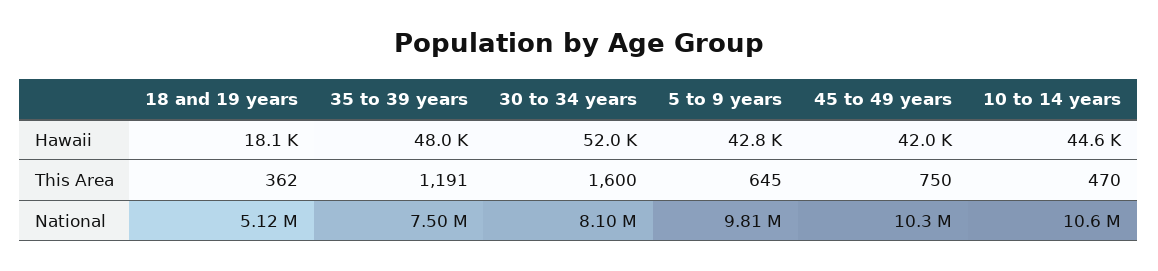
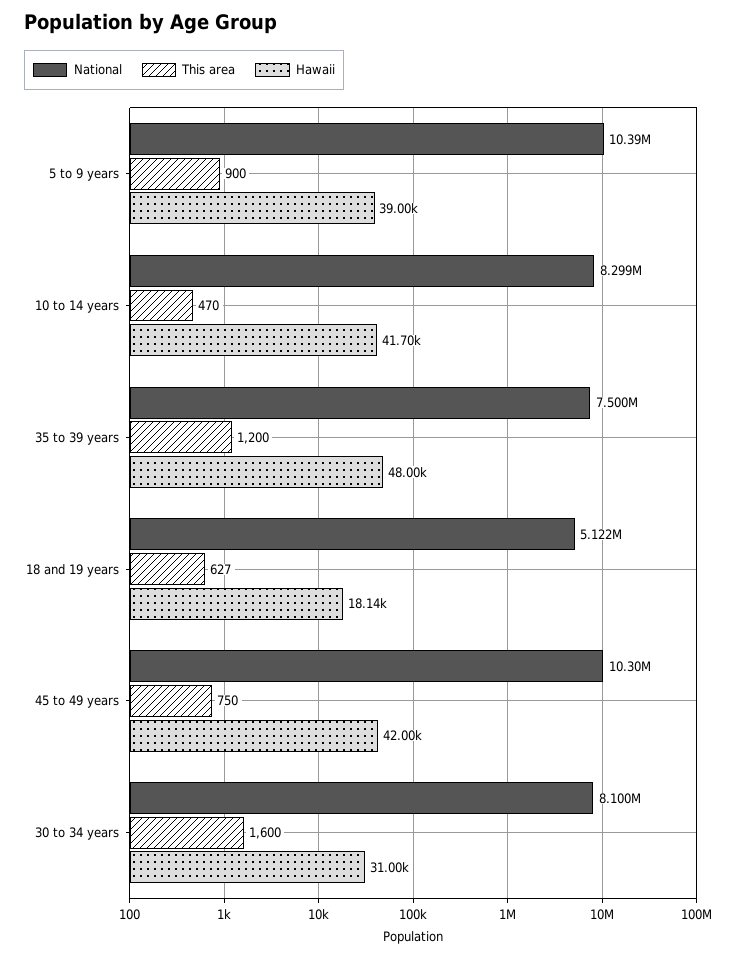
Hawaii, 30 to 34 years: 52000 -> 31000
Hawaii, 5 to 9 years: 42800 -> 39000
Hawaii, 10 to 14 years: 44600 -> 41700
This Area, 18 and 19 years: 362 -> 627
This Area, 35 to 39 years: 1191 -> 1200
This Area, 5 to 9 years: 645 -> 900
National, 5 to 9 years: 9810000 -> 10390000
National, 10 to 14 years: 10600000 -> 8299000

